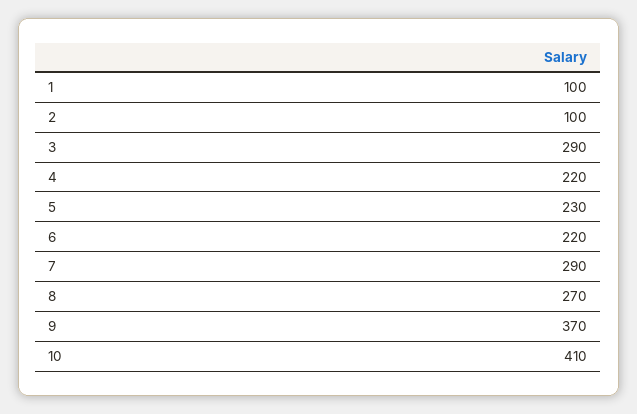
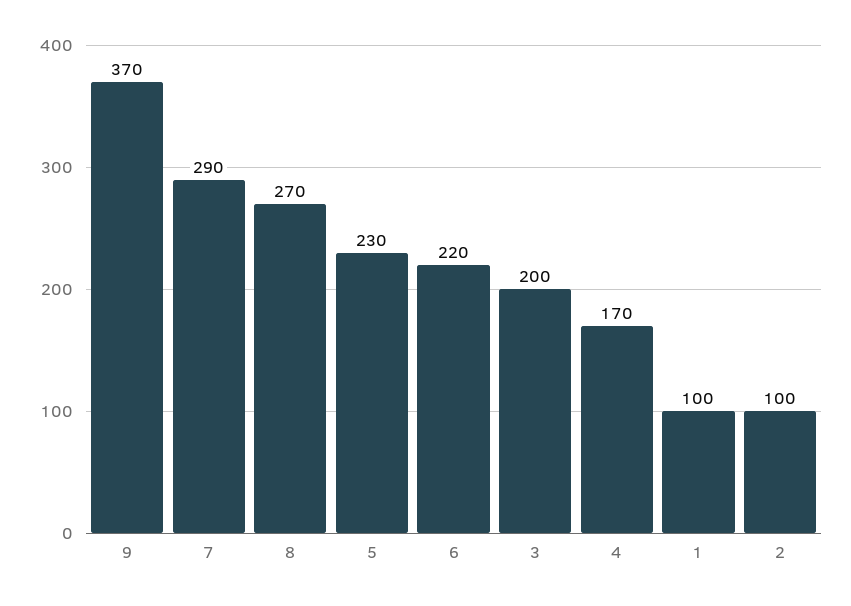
3: 290 -> 200
4: 220 -> 170
10: 410 -> none

